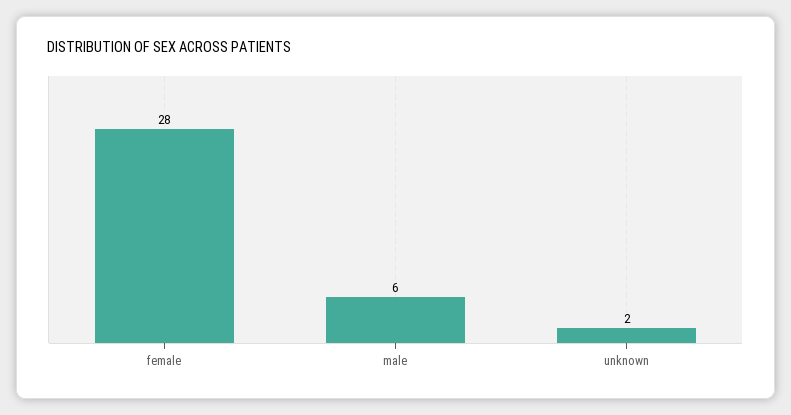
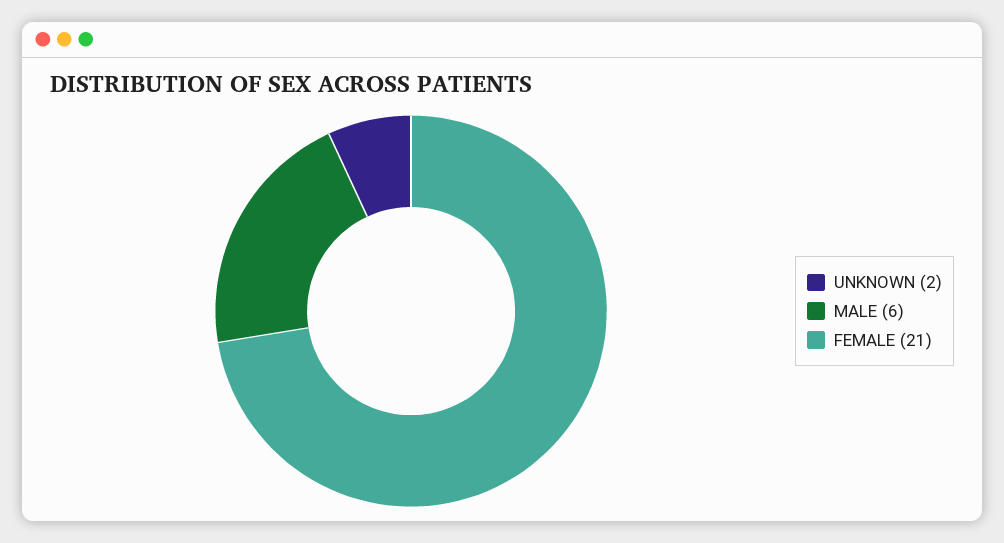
female: 28 -> 21

